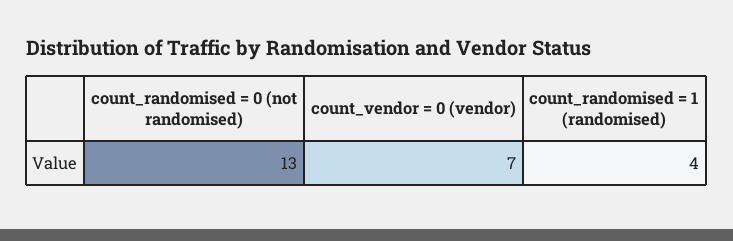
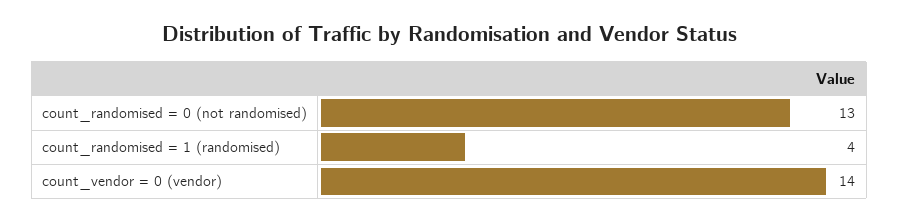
count_vendor = 0 (vendor): 7 -> 14

